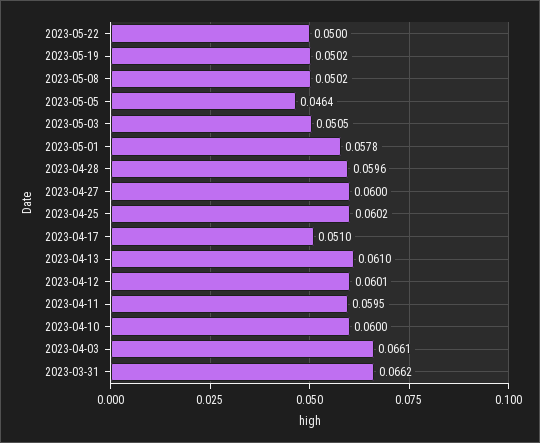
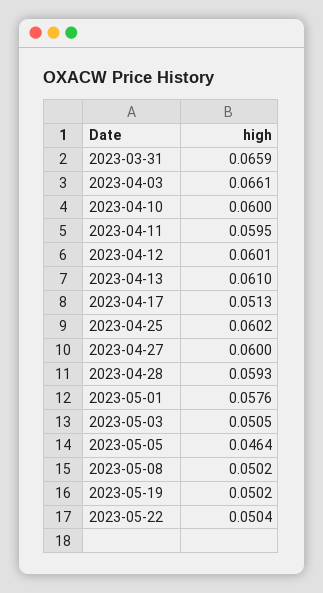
2023-05-22: 0.05 -> 0.0504
2023-05-01: 0.0578 -> 0.0576
2023-04-28: 0.0596 -> 0.0593
2023-04-17: 0.051 -> 0.0513
2023-03-31: 0.0662 -> 0.0659

